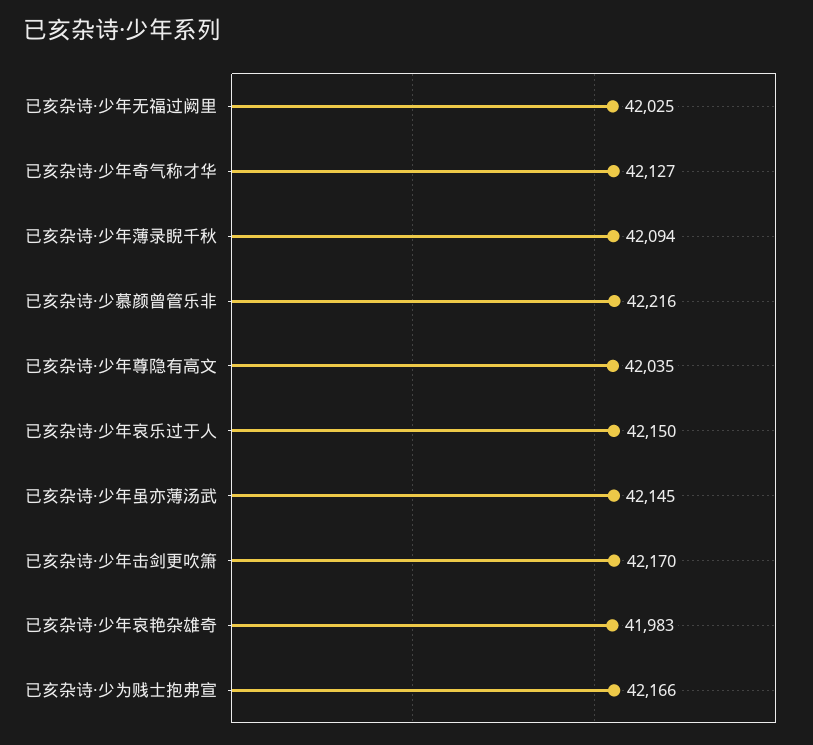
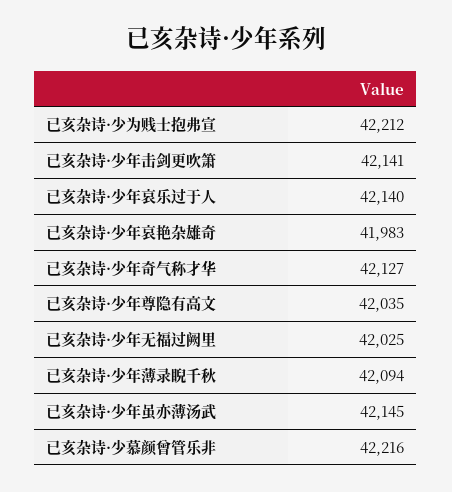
已亥杂诗·少年哀乐过于人: 42150 -> 42140
已亥杂诗·少年击剑更吹箫: 42170 -> 42141
已亥杂诗·少为贱士抱弗宣: 42166 -> 42212

